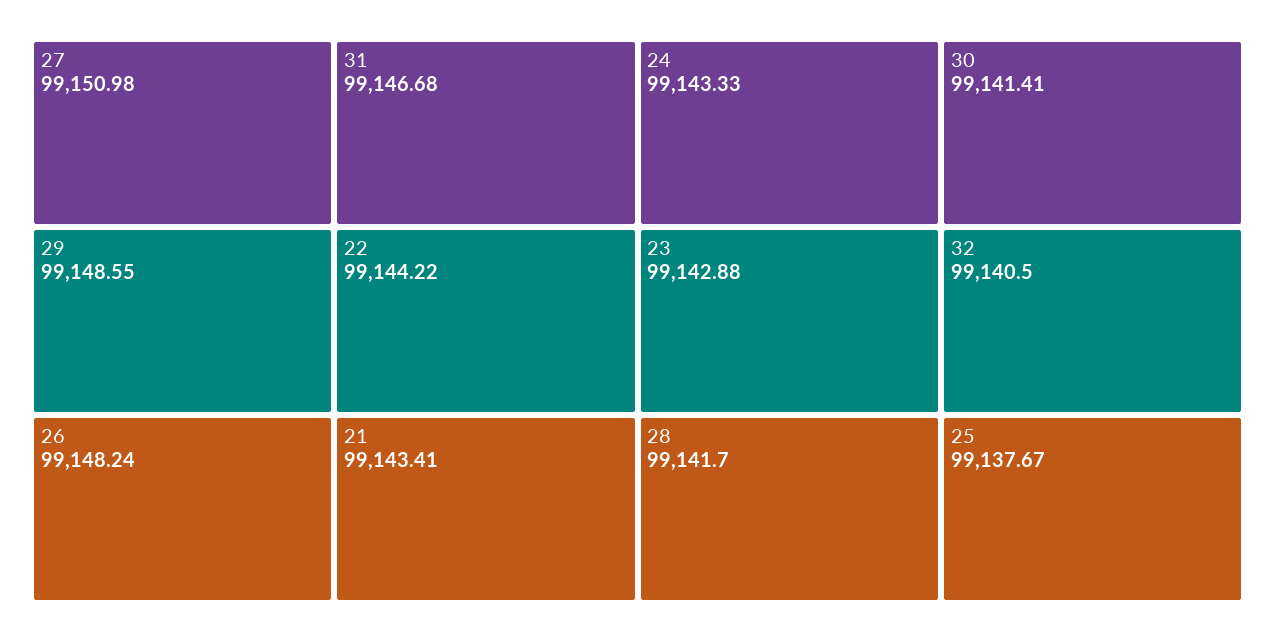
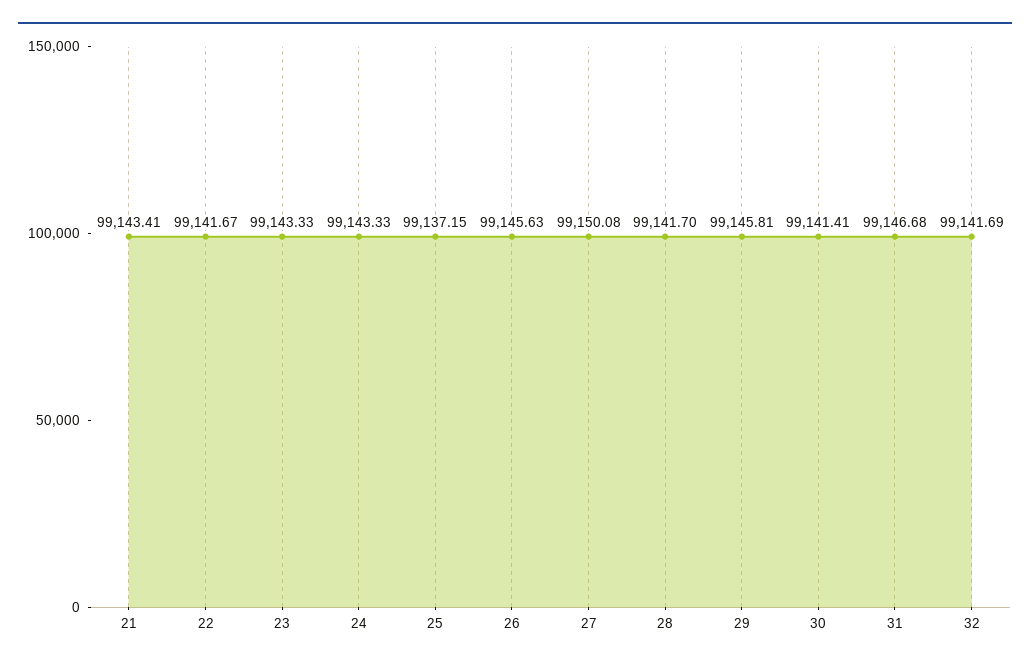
27: 99150.98 -> 99150.08
29: 99148.55 -> 99145.81
26: 99148.24 -> 99145.63
22: 99144.22 -> 99141.67
23: 99142.88 -> 99143.33
32: 99140.5 -> 99141.69
25: 99137.67 -> 99137.15

